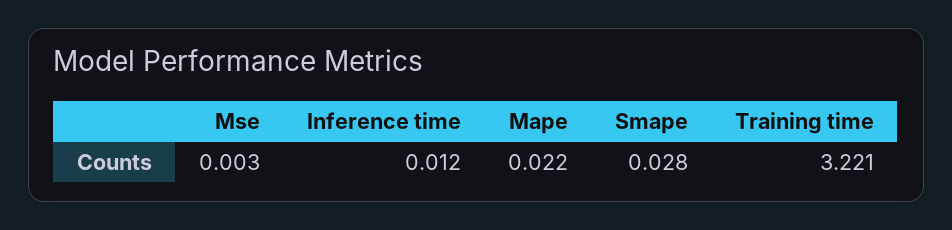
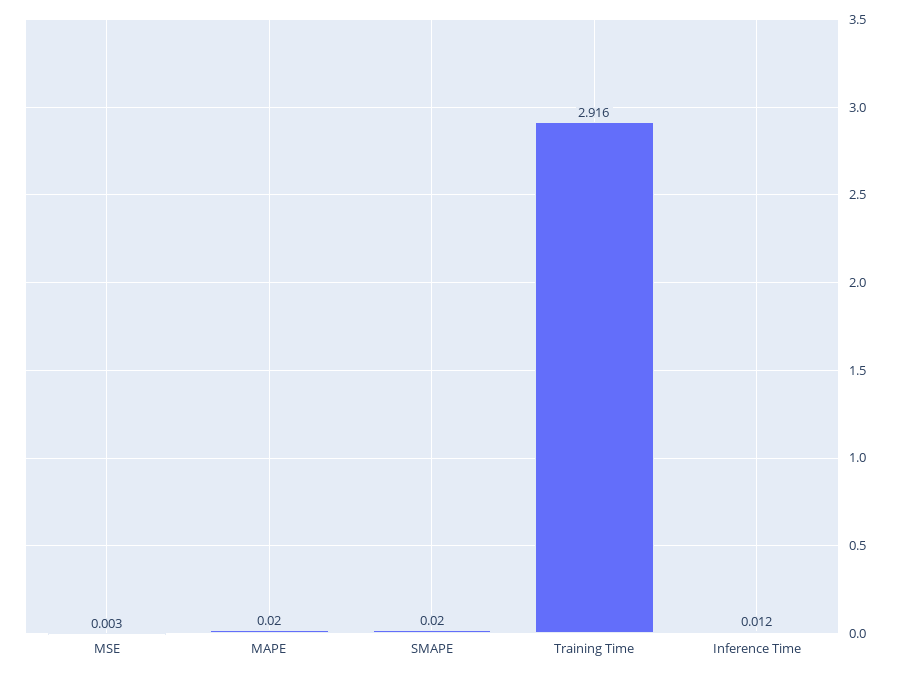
Mape: 0.022 -> 0.02
Smape: 0.028 -> 0.02
Training time: 3.221 -> 2.916

